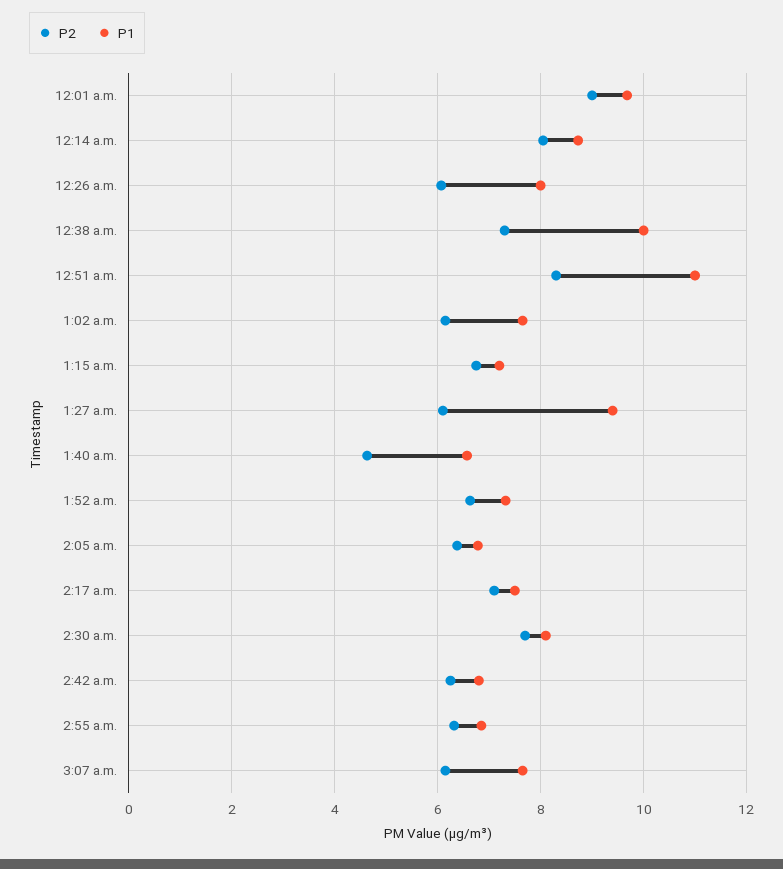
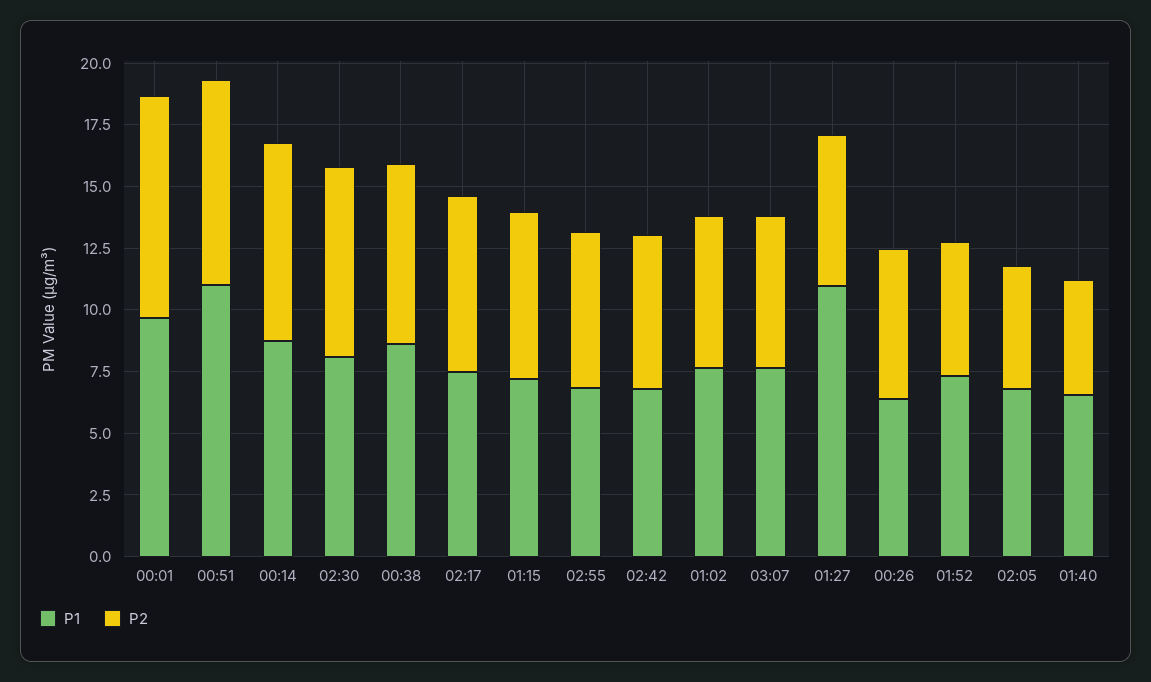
P1, 12:26 a.m.: 8 -> 6.5
P1, 12:38 a.m.: 10 -> 8.5
P1, 1:27 a.m.: 9.4 -> 11
P2, 1:52 a.m.: 6.6 -> 5.5
P2, 2:05 a.m.: 6.4 -> 5

